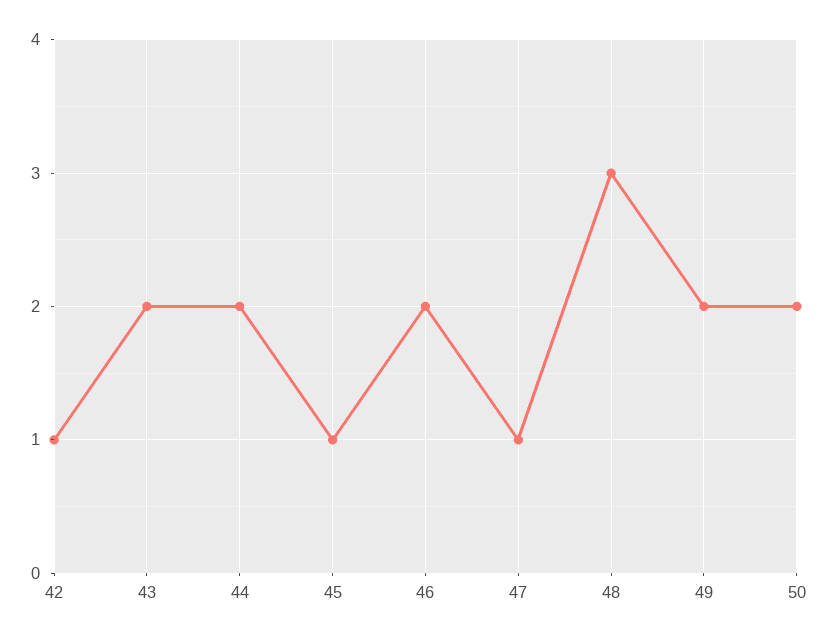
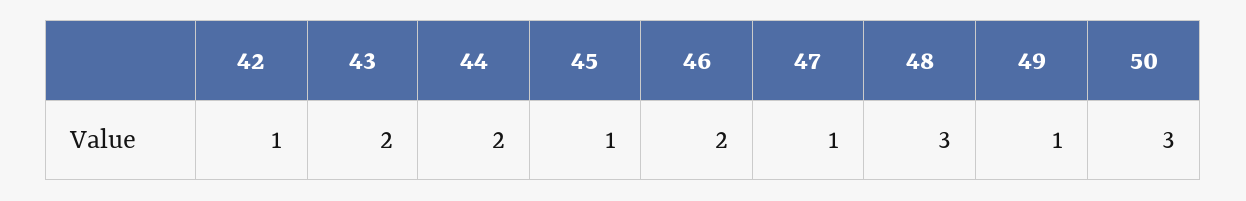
49: 2 -> 1
50: 2 -> 3

